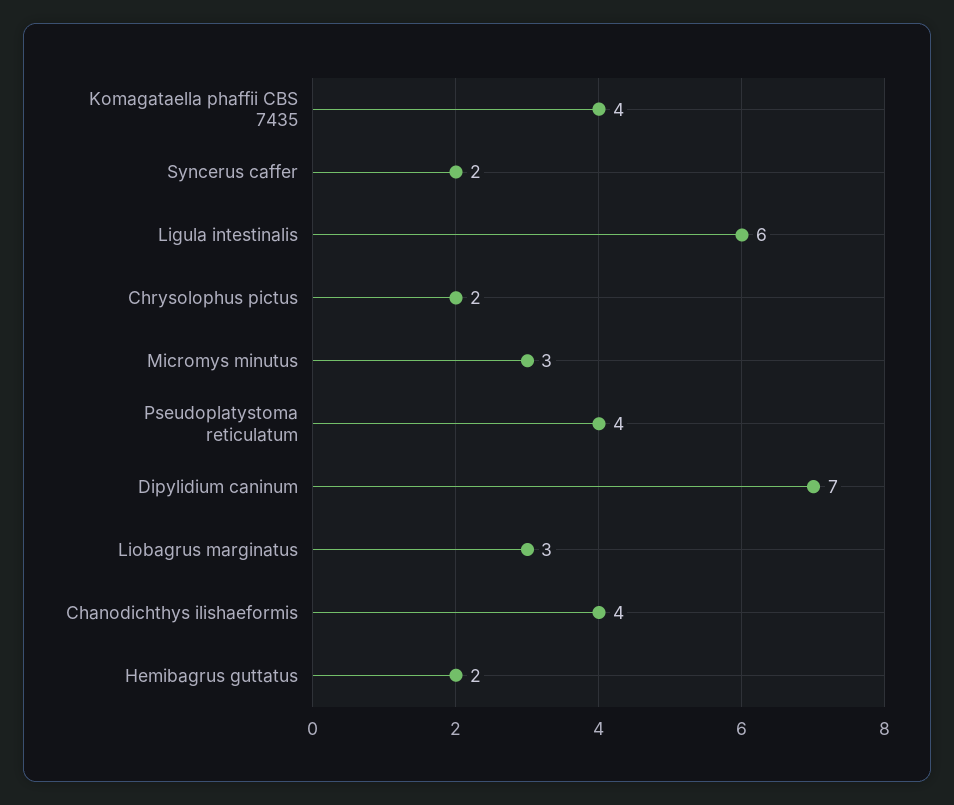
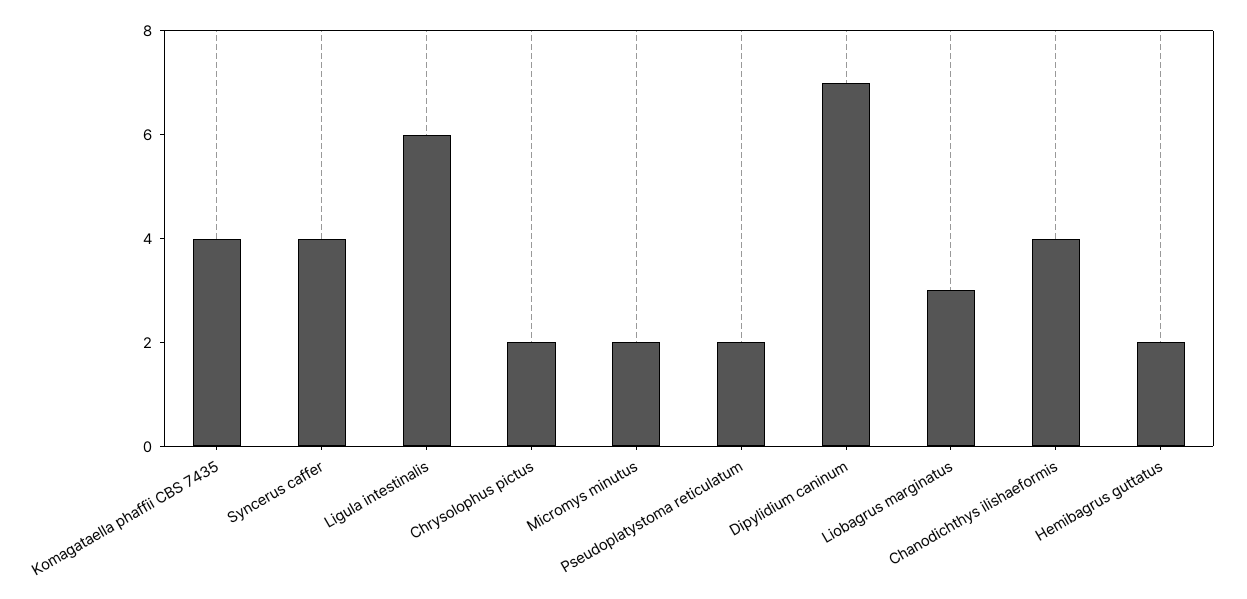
Syncerus caffer: 2 -> 4
Micromys minutus: 3 -> 2
Pseudoplatystoma reticulatum: 4 -> 2

